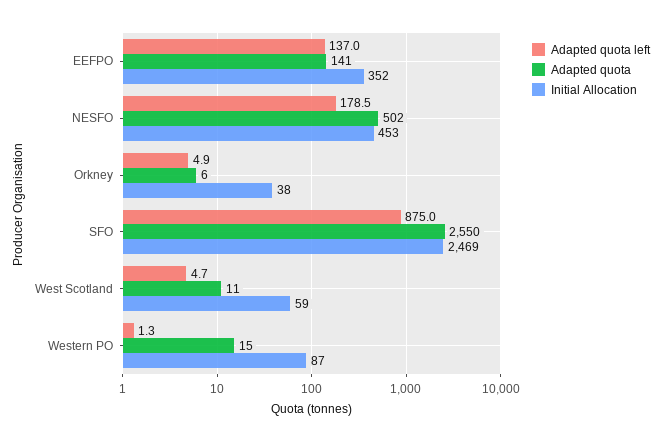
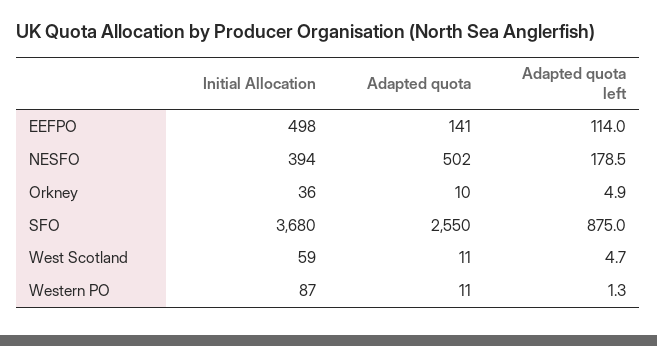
Adapted quota left, EEFPO: 137 -> 114
Initial Allocation, EEFPO: 352 -> 498
Initial Allocation, NESFO: 453 -> 394
Adapted quota, Orkney: 6 -> 10
Initial Allocation, Orkney: 38 -> 36
Initial Allocation, SFO: 2469 -> 3680
Adapted quota, Western PO: 15 -> 11

